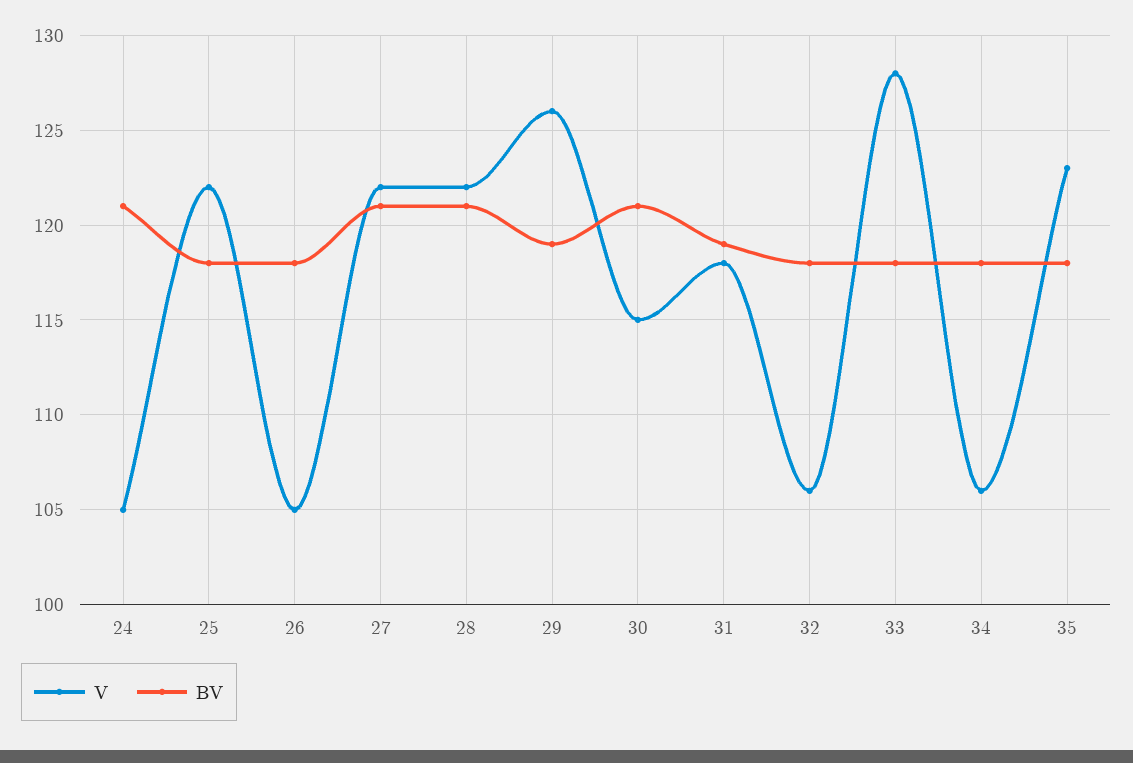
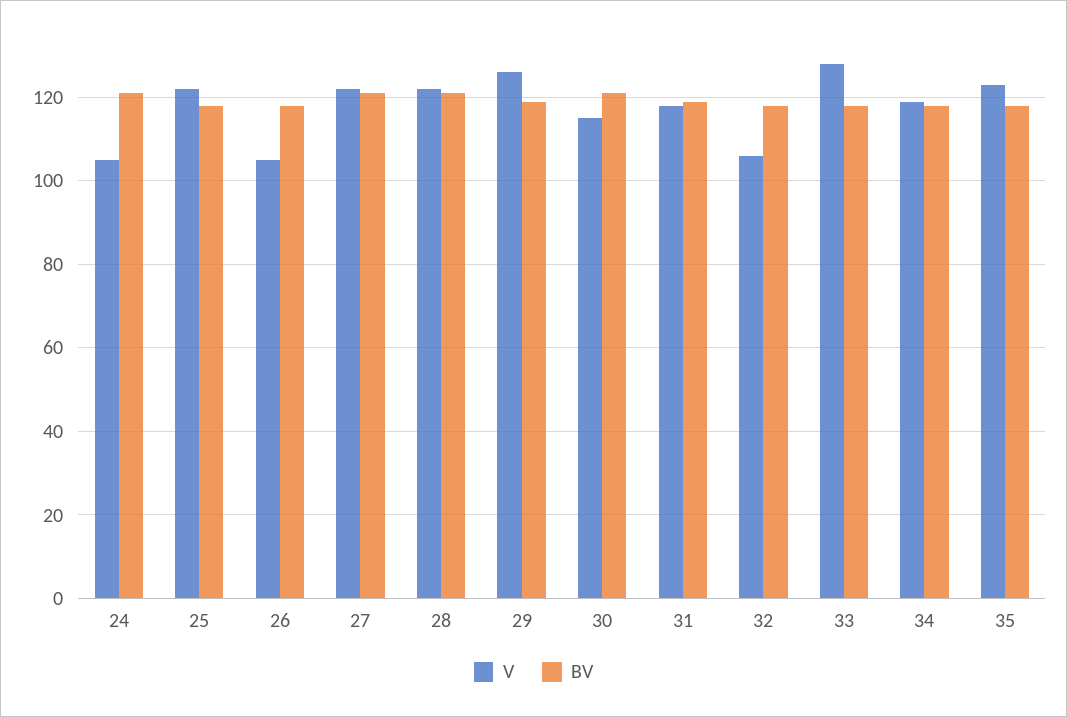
V, 34: 106 -> 120

